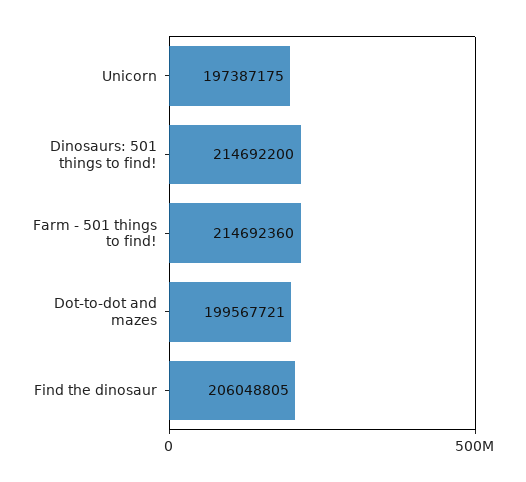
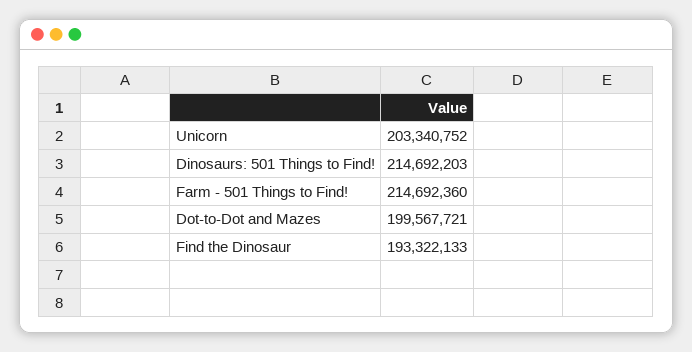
Unicorn: 197387175 -> 203340752
Dinosaurs: 501 things to find!: 214692200 -> 214692203
Find the dinosaur: 206048805 -> 193322133

